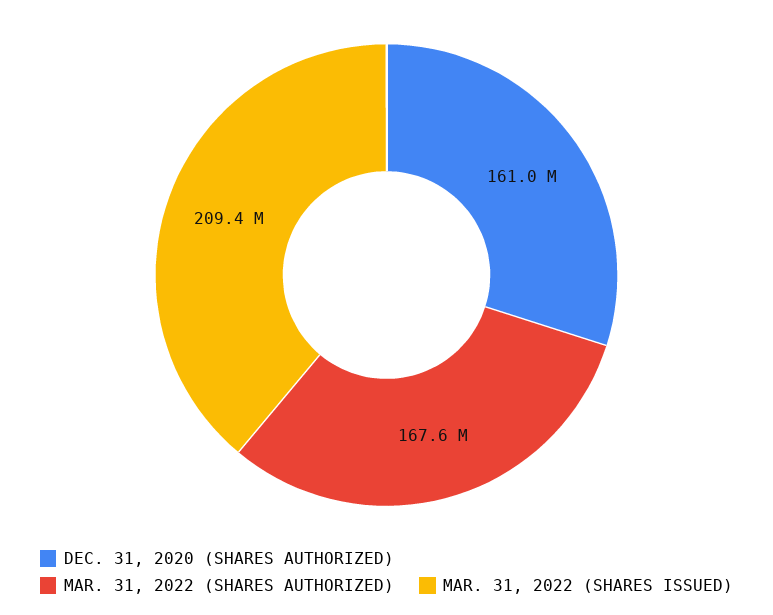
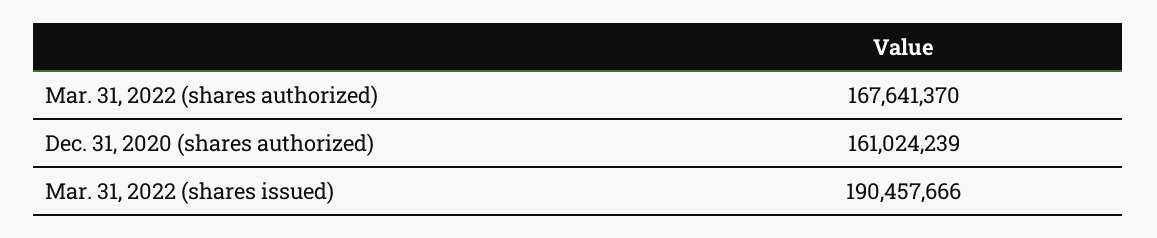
MAR. 31, 2022 (SHARES ISSUED): 209400000 -> 190457666

